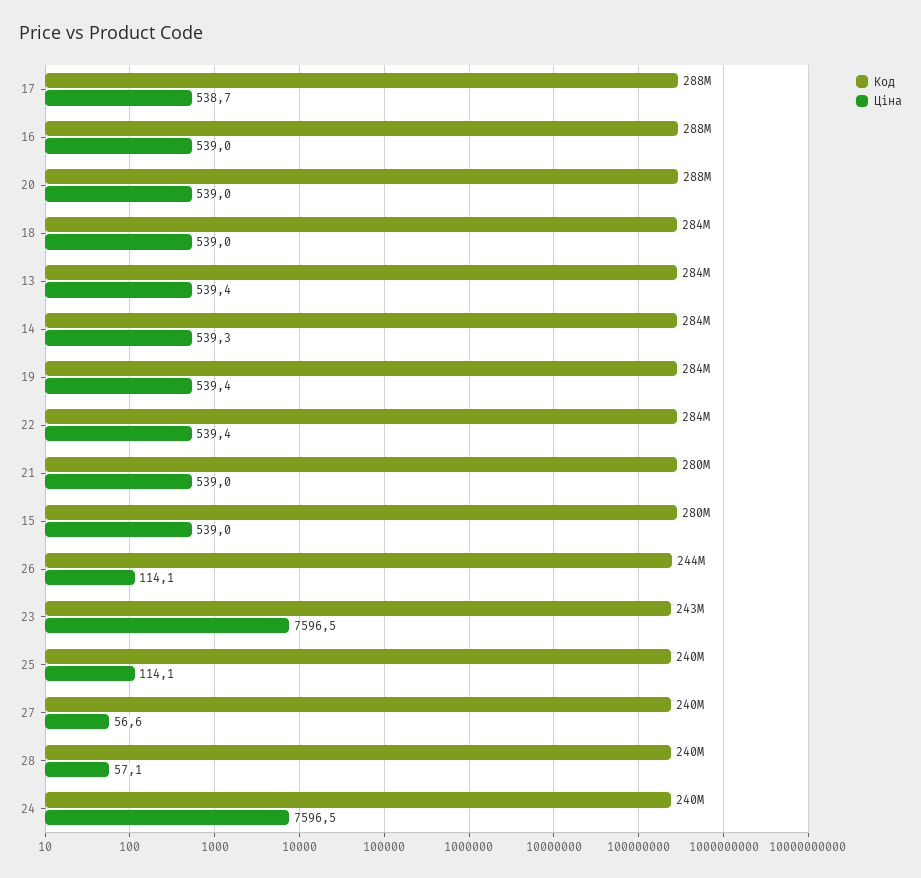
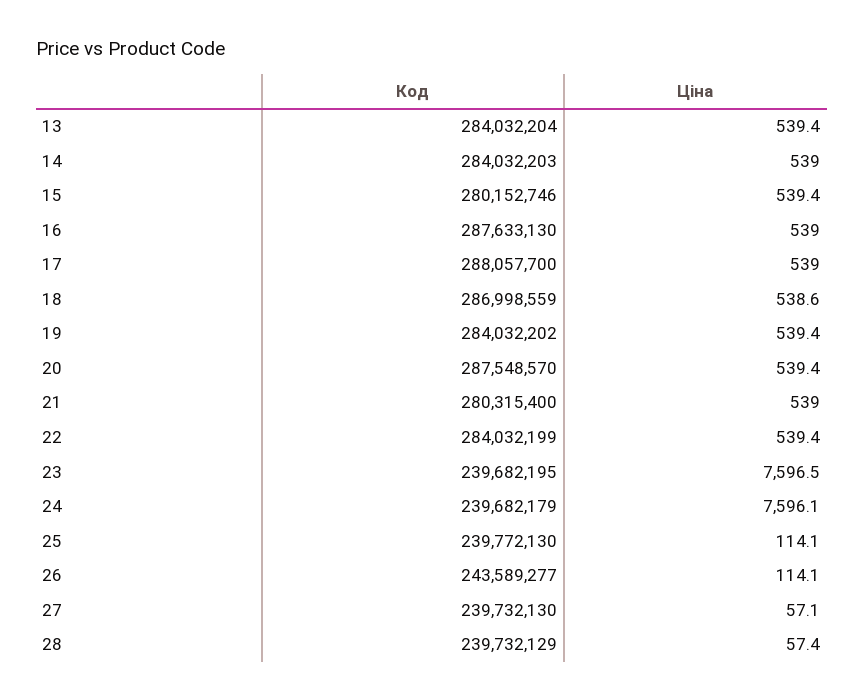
Ціна, 17: 538.7 -> 539
Ціна, 20: 539 -> 539.4
Код, 18: 284000000 -> 286998559
Ціна, 18: 539 -> 538.6
Ціна, 14: 539.3 -> 539
Ціна, 15: 539 -> 539.4
Код, 23: 243000000 -> 239682195
Ціна, 27: 56.6 -> 57.1
Ціна, 28: 57.1 -> 57.4
Ціна, 24: 7596.5 -> 7596.1

